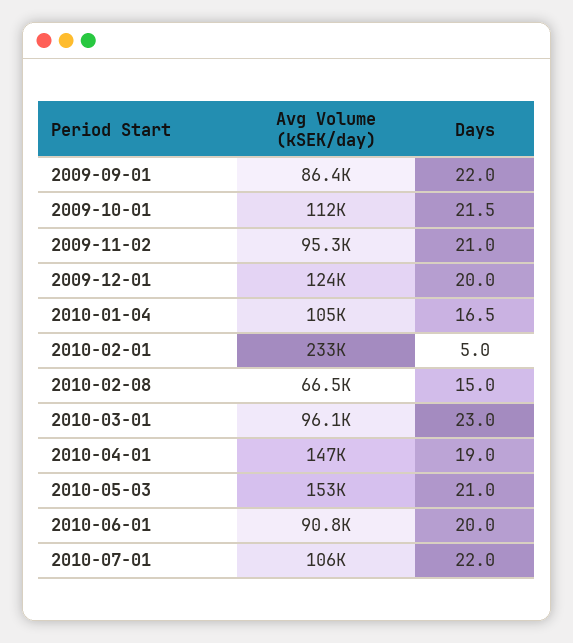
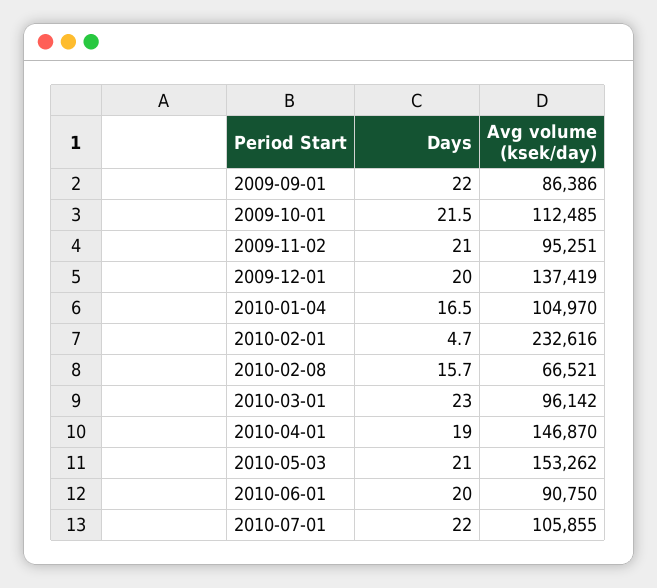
Avg Volume (kSEK/day), 2009-12-01: 124000 -> 137419
Days, 2010-02-01: 5 -> 4.7
Days, 2010-02-08: 15 -> 15.7

